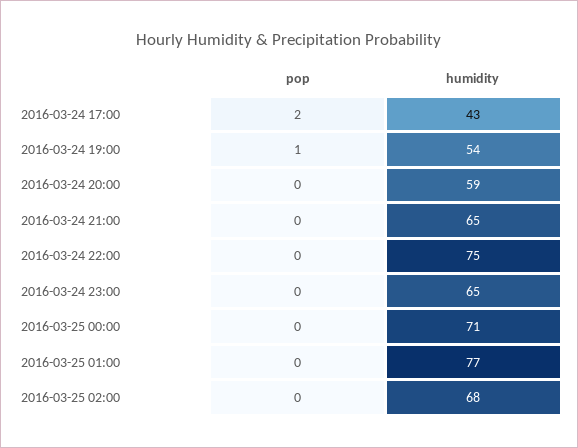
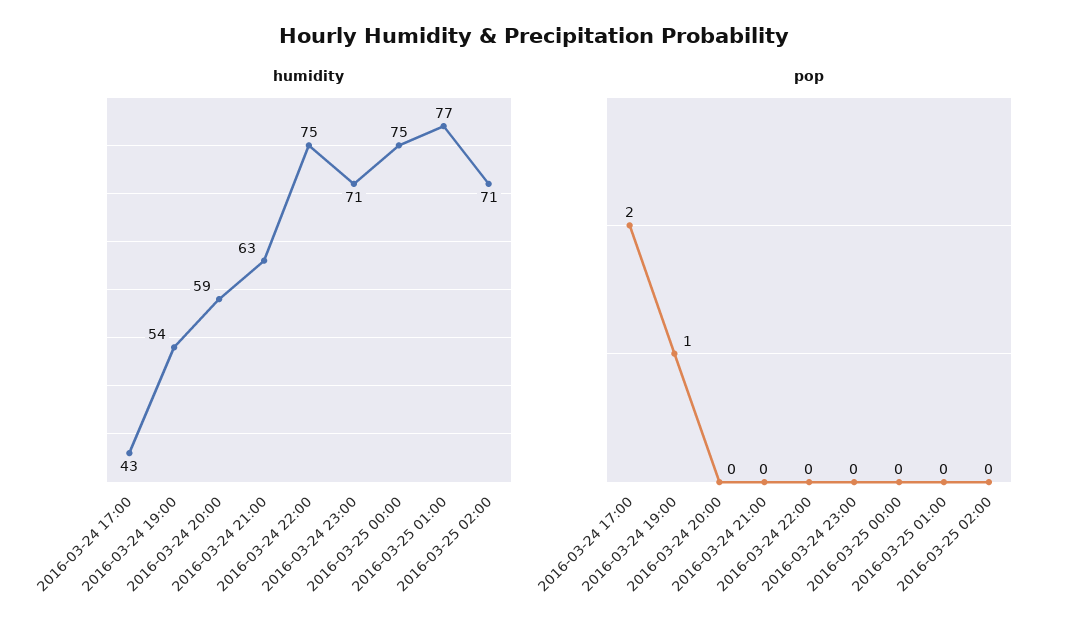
humidity, 2016-03-24 21:00: 65 -> 63
humidity, 2016-03-24 23:00: 65 -> 71
humidity, 2016-03-25 00:00: 71 -> 75
humidity, 2016-03-25 02:00: 68 -> 71

